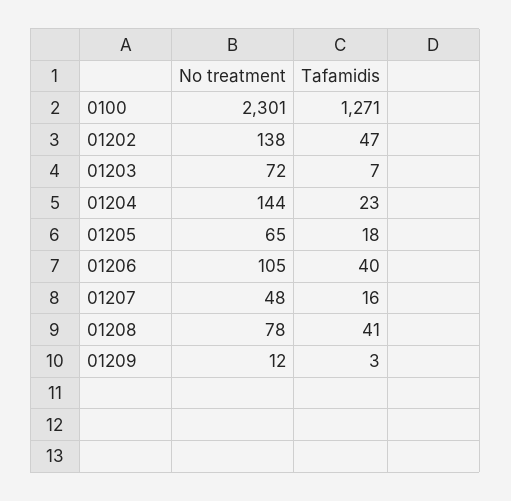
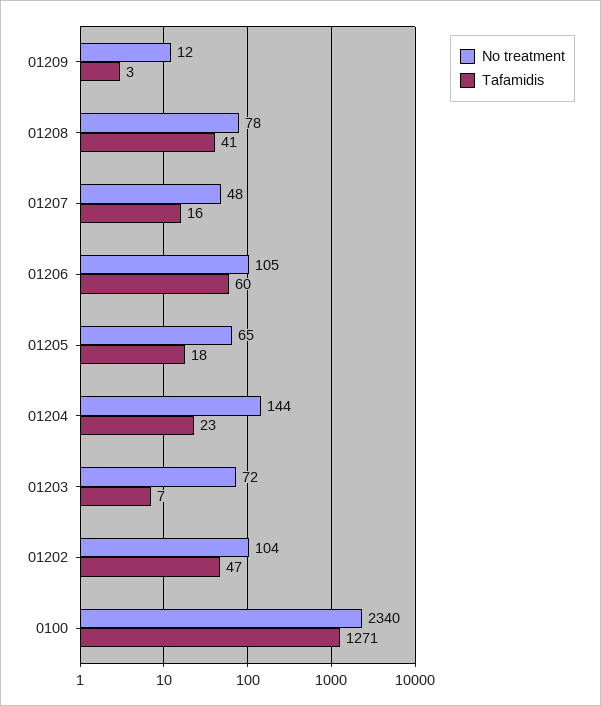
No treatment, 0100: 2301 -> 2340
No treatment, 01202: 138 -> 104
Tafamidis, 01206: 40 -> 60

